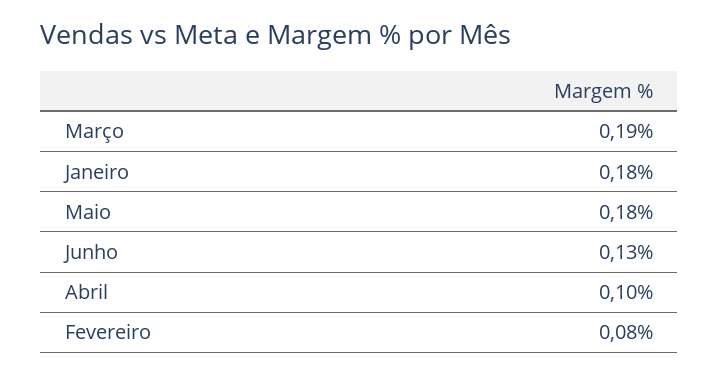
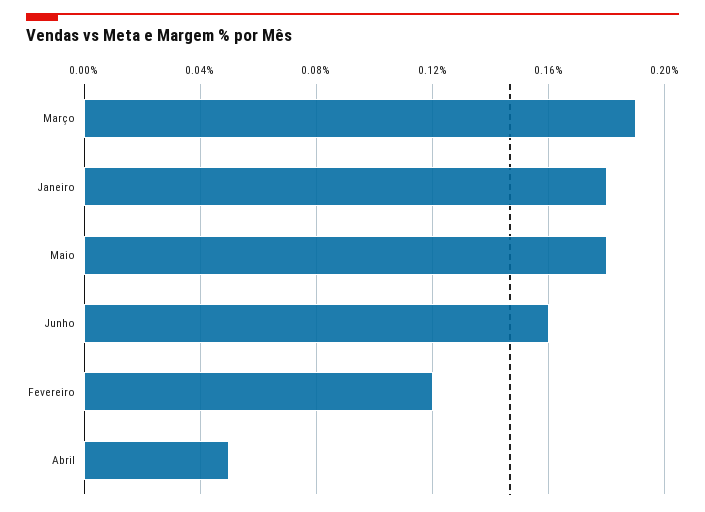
Junho: 0.13 -> 0.16
Abril: 0.1 -> 0.05
Fevereiro: 0.08 -> 0.12

